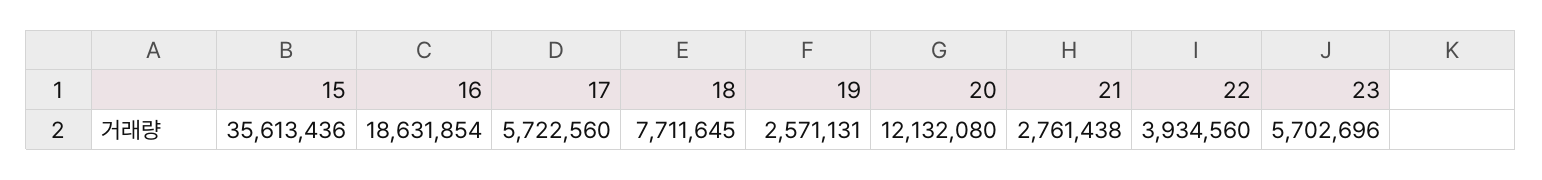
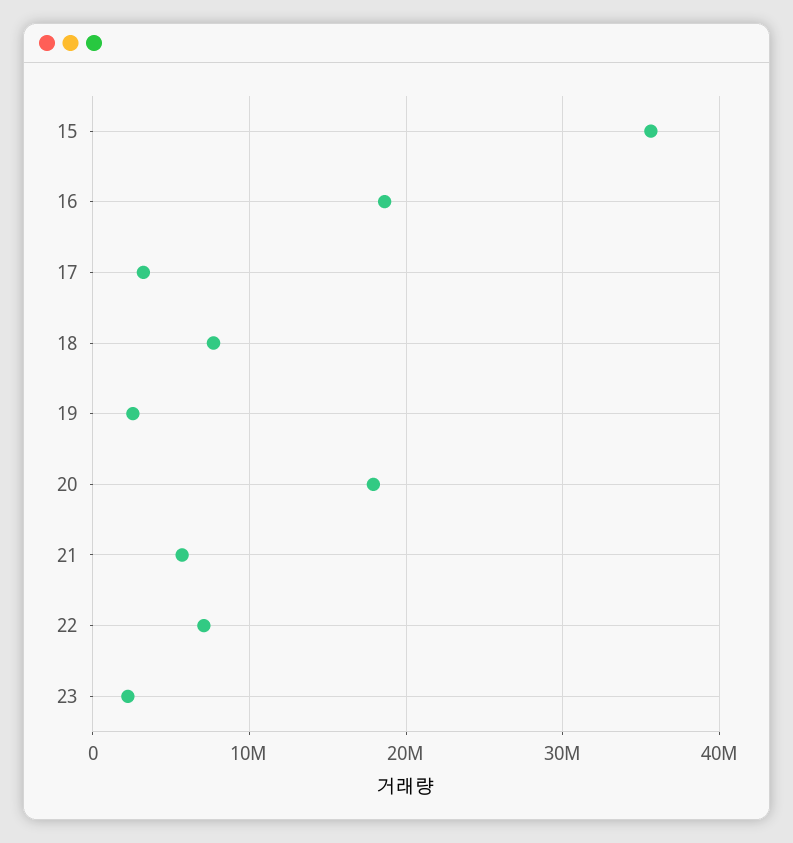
17: 5722560 -> 3000000
20: 12132080 -> 18000000
21: 2761438 -> 6000000
22: 3934560 -> 7000000
23: 5702696 -> 2000000

